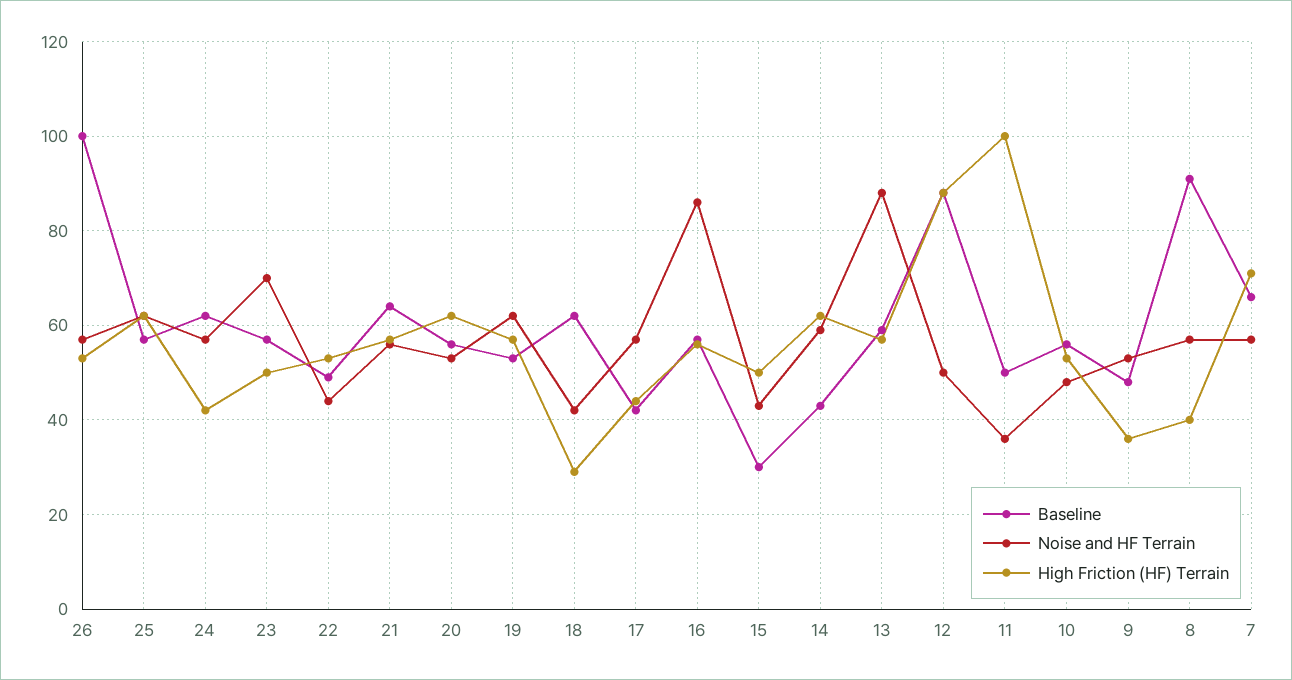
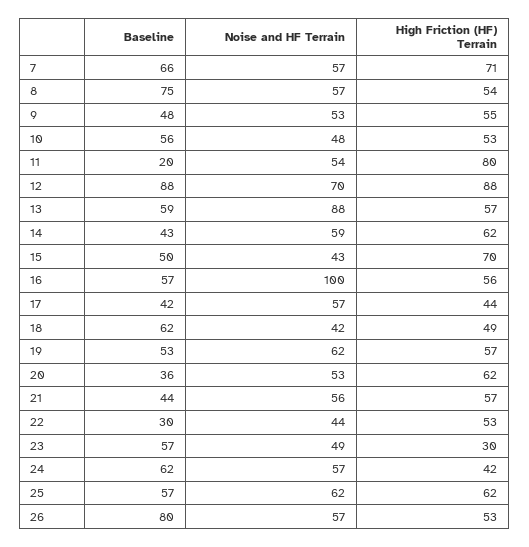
Baseline, 26: 100 -> 80
Noise and HF Terrain, 23: 70 -> 49
High Friction (HF) Terrain, 23: 50 -> 30
Baseline, 22: 50 -> 30
Baseline, 21: 65 -> 44
Baseline, 20: 55 -> 36
High Friction (HF) Terrain, 18: 30 -> 49
Noise and HF Terrain, 16: 85 -> 100
Baseline, 15: 30 -> 50
High Friction (HF) Terrain, 15: 50 -> 70
Noise and HF Terrain, 12: 50 -> 70
Baseline, 11: 50 -> 20
Noise and HF Terrain, 11: 35 -> 54
High Friction (HF) Terrain, 11: 100 -> 80
High Friction (HF) Terrain, 9: 35 -> 55
Baseline, 8: 90 -> 75
High Friction (HF) Terrain, 8: 40 -> 54

